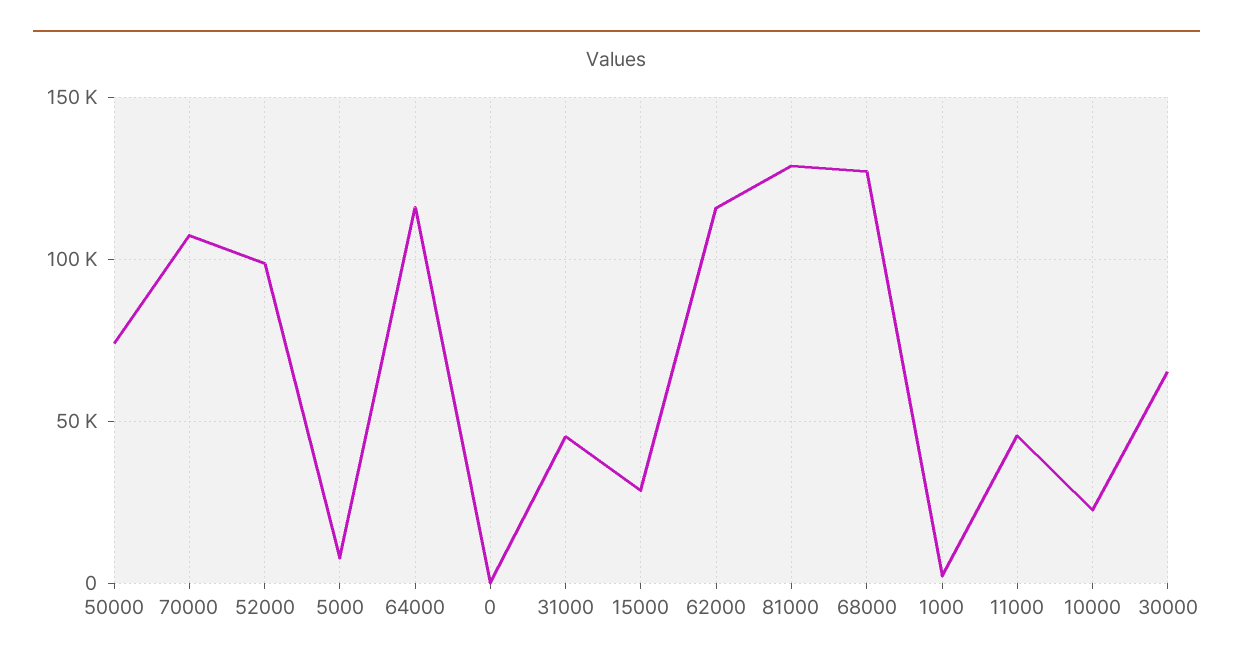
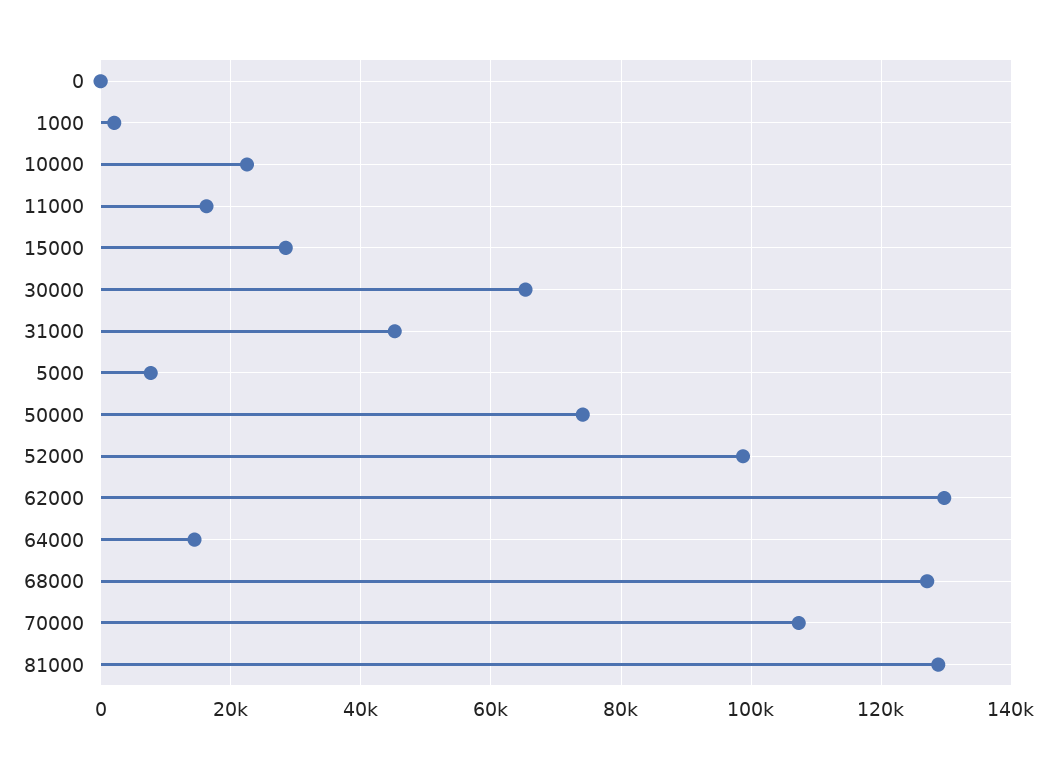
64000: 115000 -> 14000
62000: 115000 -> 130000
11000: 45000 -> 16000

